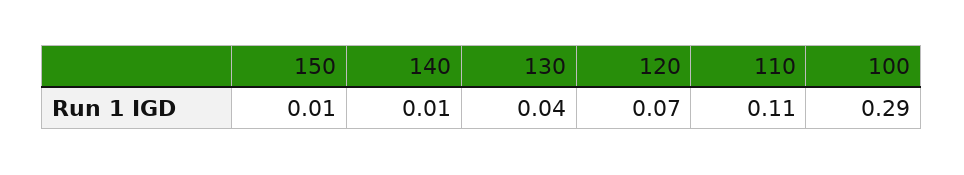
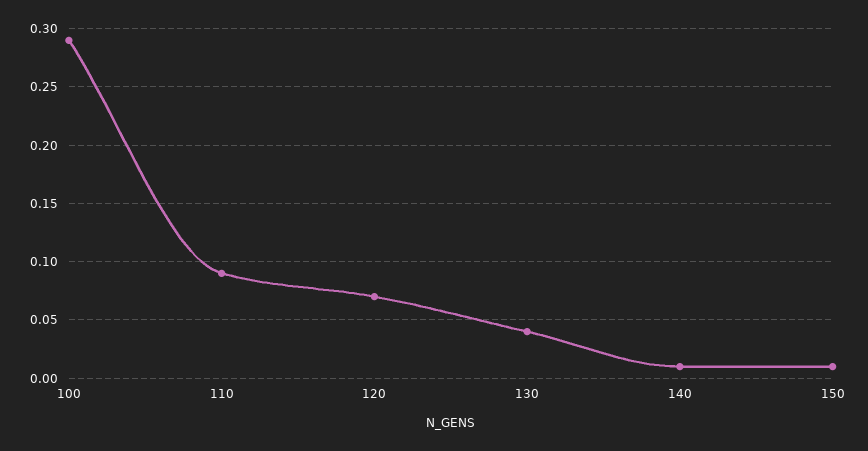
110: 0.11 -> 0.09

